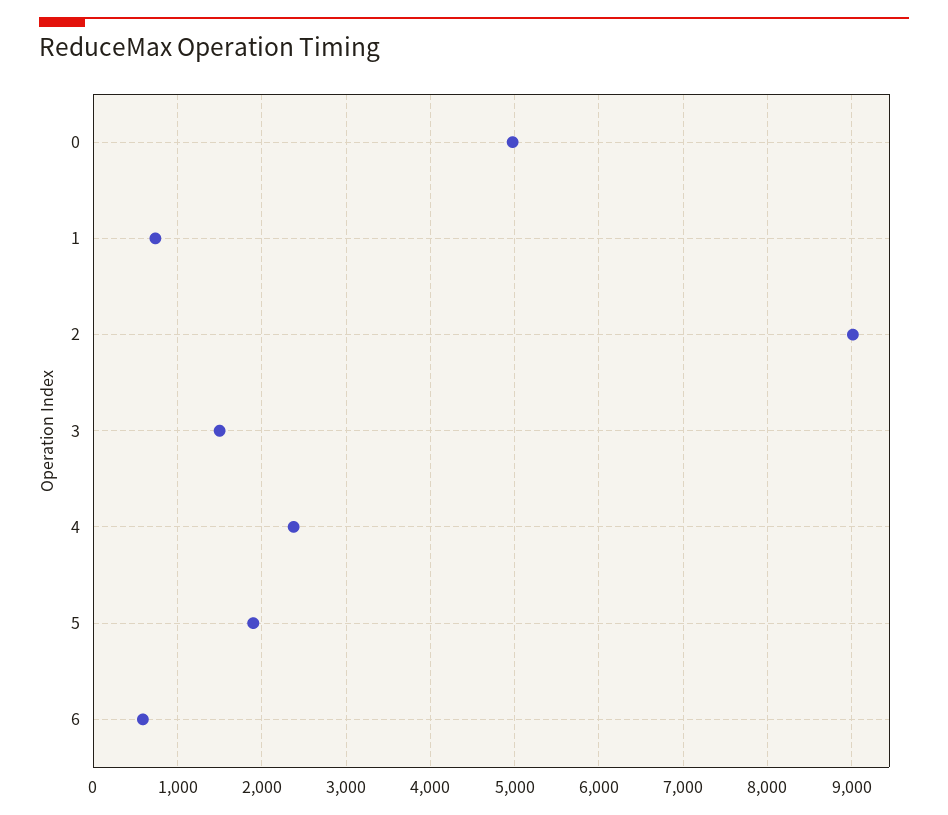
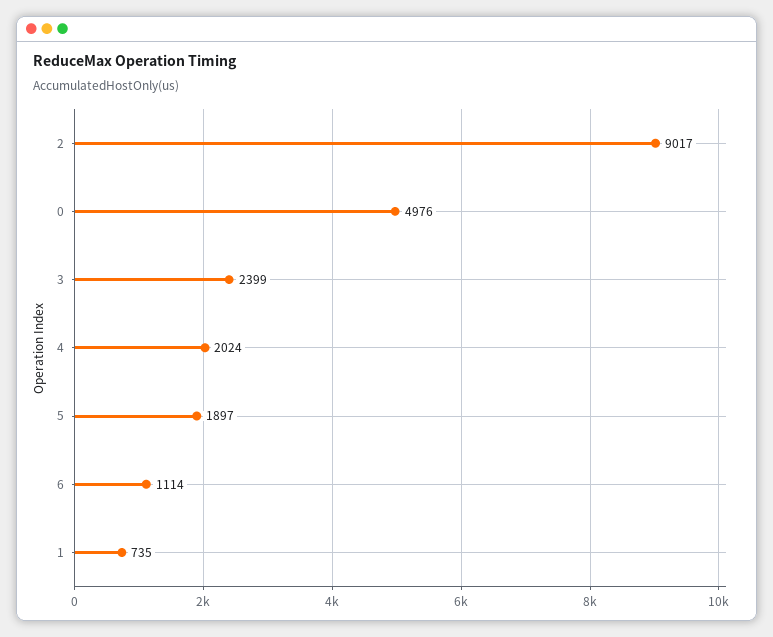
3: 1500 -> 2399
4: 2400 -> 2024
6: 600 -> 1114

